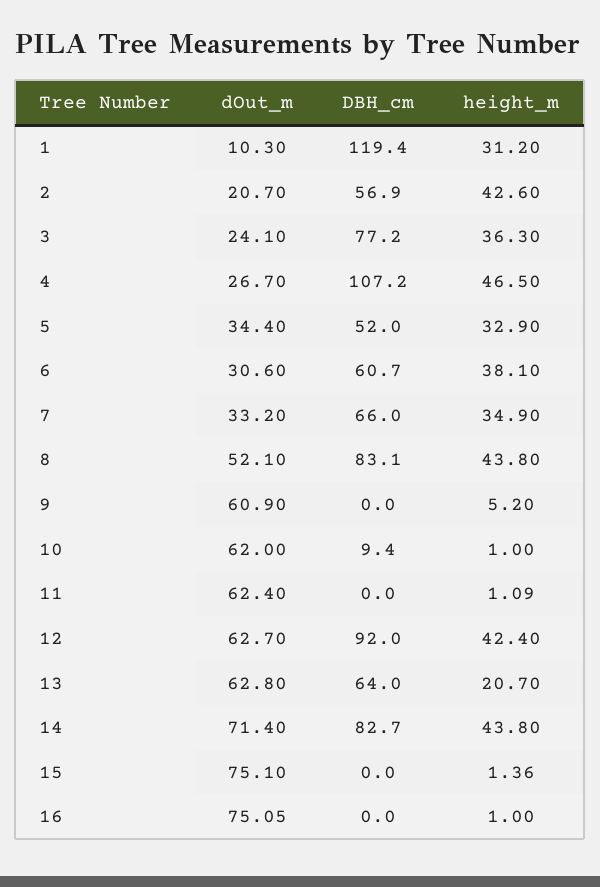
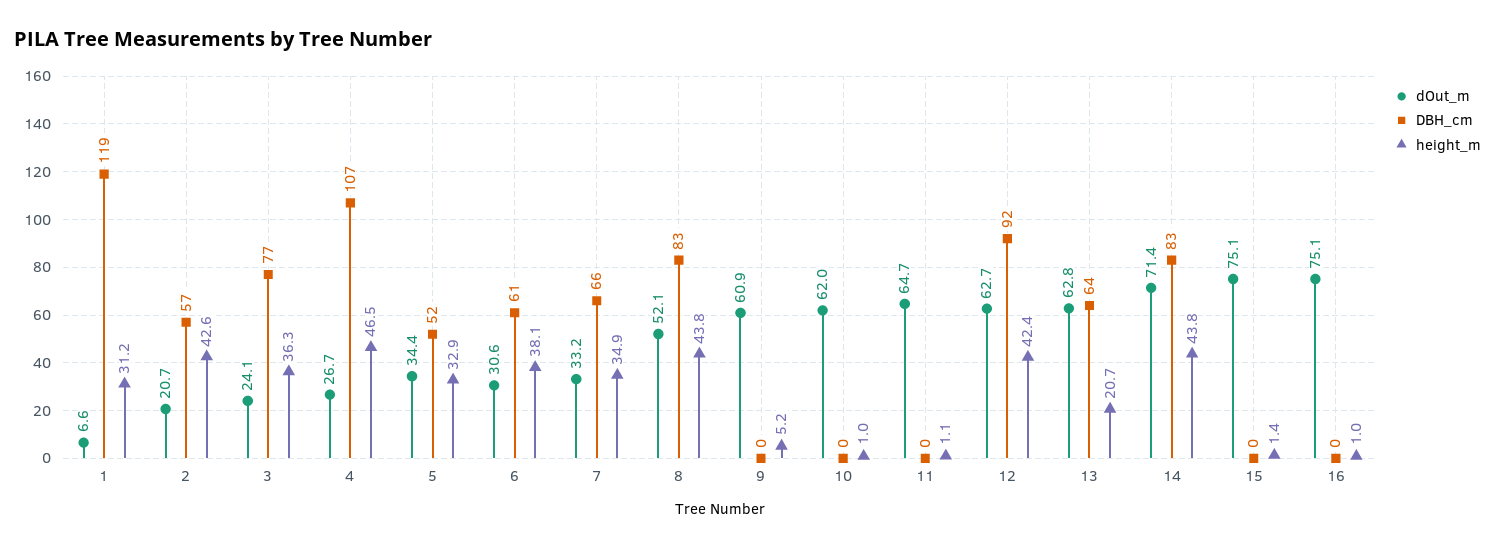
dOut_m, 1: 10.3 -> 6.6
DBH_cm, 10: 9.4 -> 0
dOut_m, 11: 62.4 -> 64.7

